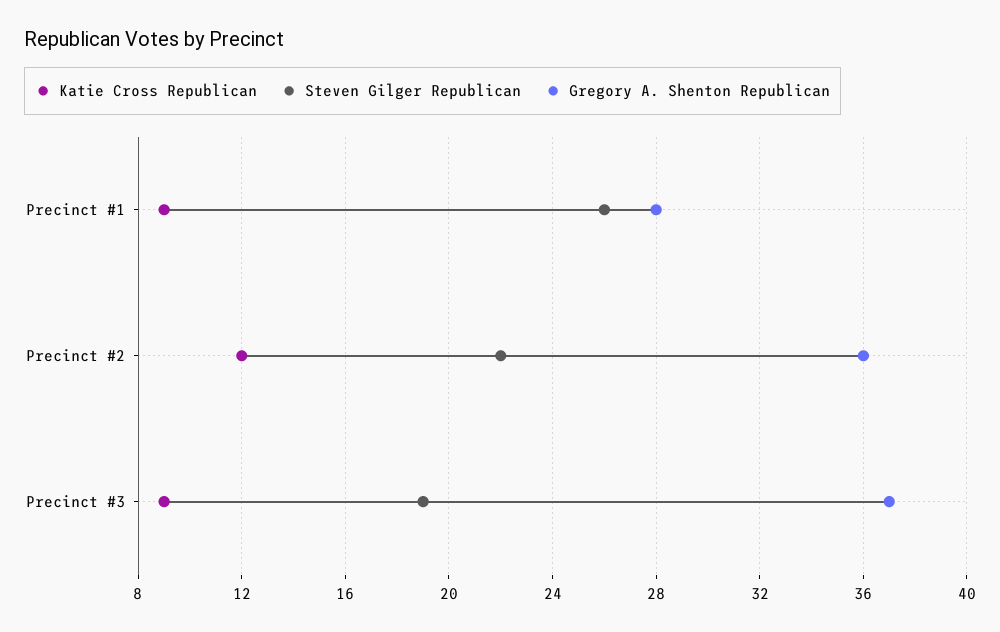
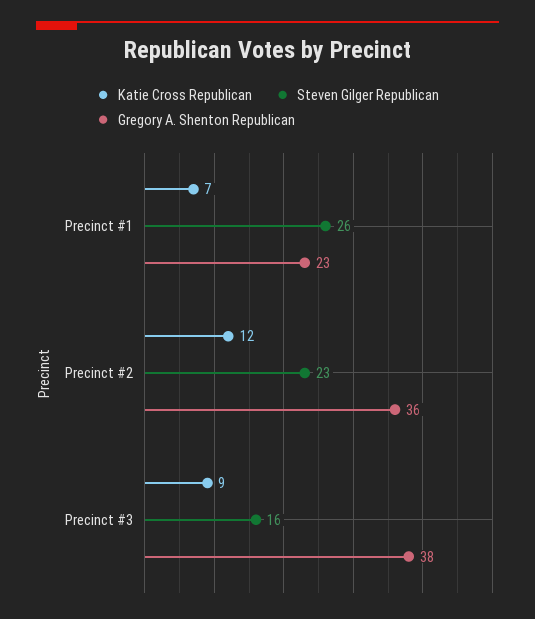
Katie Cross Republican, Precinct #1: 9 -> 7
Gregory A. Shenton Republican, Precinct #1: 28 -> 23
Steven Gilger Republican, Precinct #2: 22 -> 23
Steven Gilger Republican, Precinct #3: 19 -> 16
Gregory A. Shenton Republican, Precinct #3: 37 -> 38

